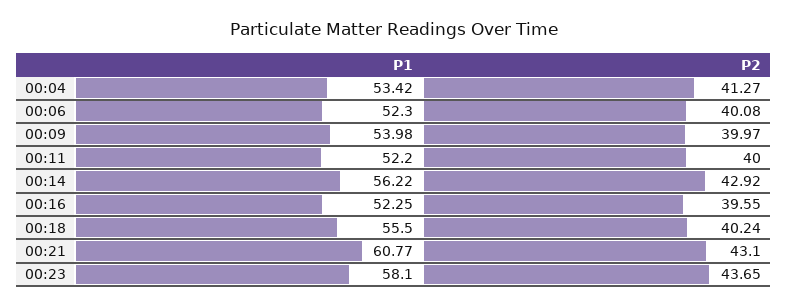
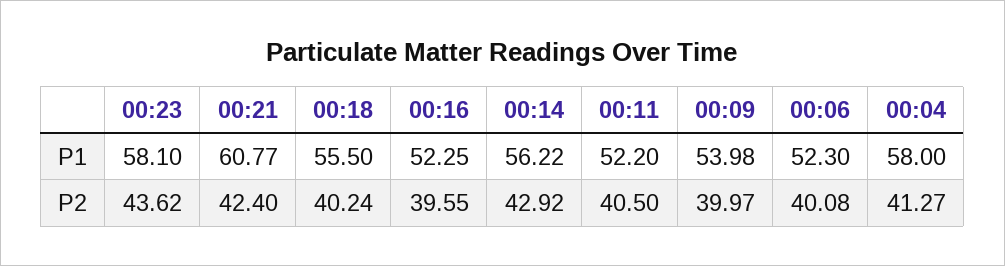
P1, 00:04: 53.42 -> 58
P2, 00:11: 40 -> 40.5
P2, 00:21: 43.1 -> 42.4
P2, 00:23: 43.65 -> 43.62

